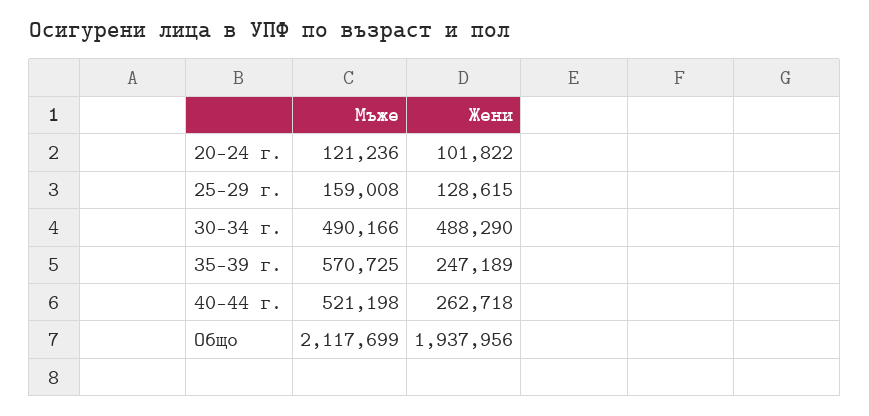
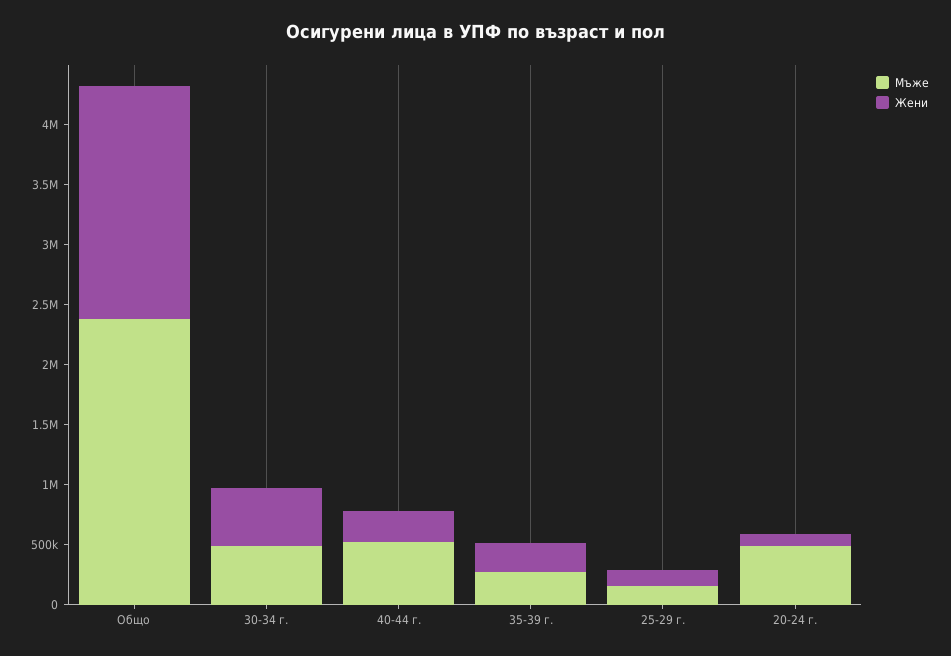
Мъже, 20-24 г.: 121236 -> 500000
Мъже, 35-39 г.: 570725 -> 300000
Мъже, Общо: 2117699 -> 2400000

